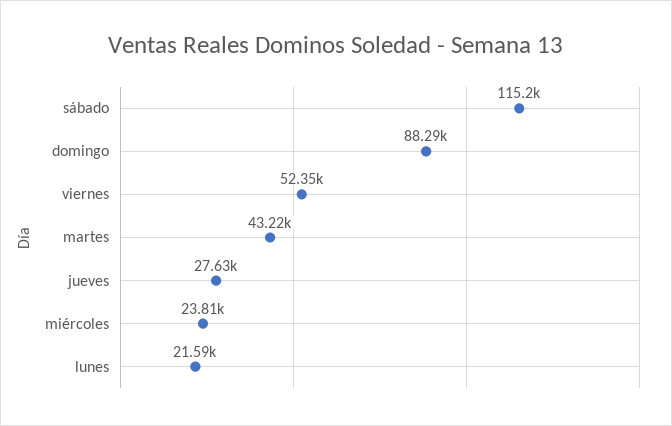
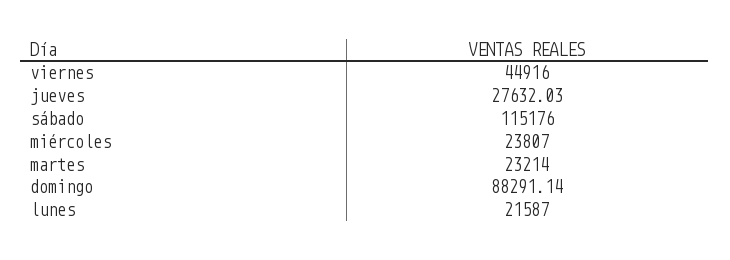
viernes: 52350 -> 44916
martes: 43220 -> 23214

